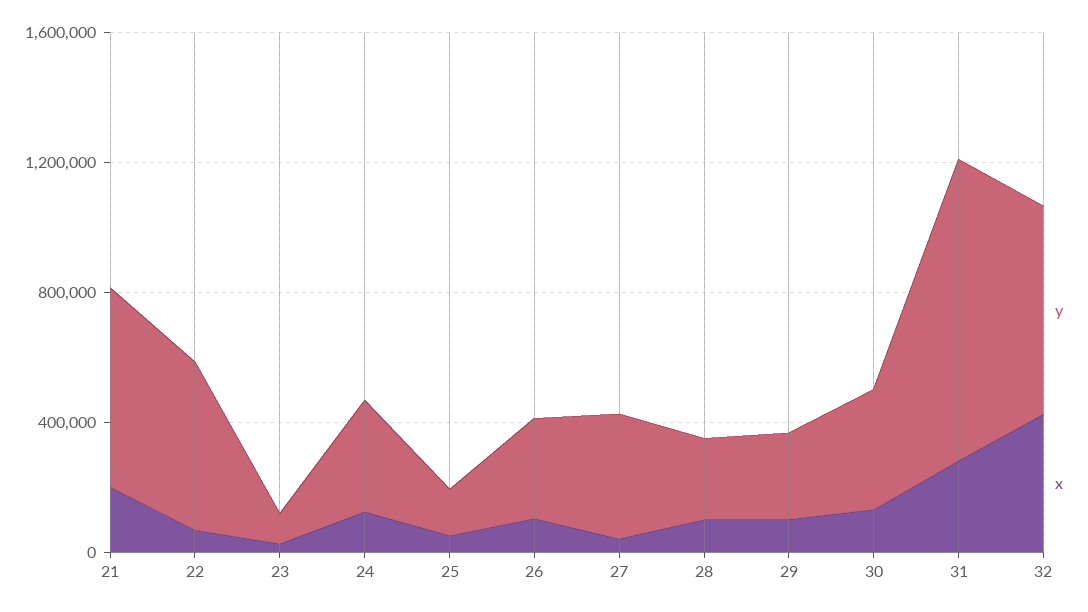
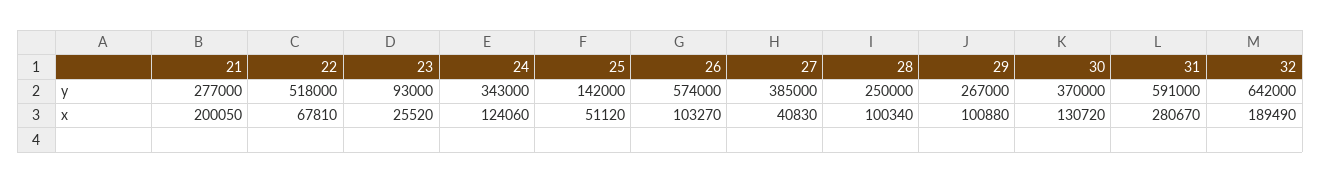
y, 21: 600000 -> 277000
y, 26: 300000 -> 574000
y, 31: 900000 -> 591000
x, 32: 400000 -> 189490

